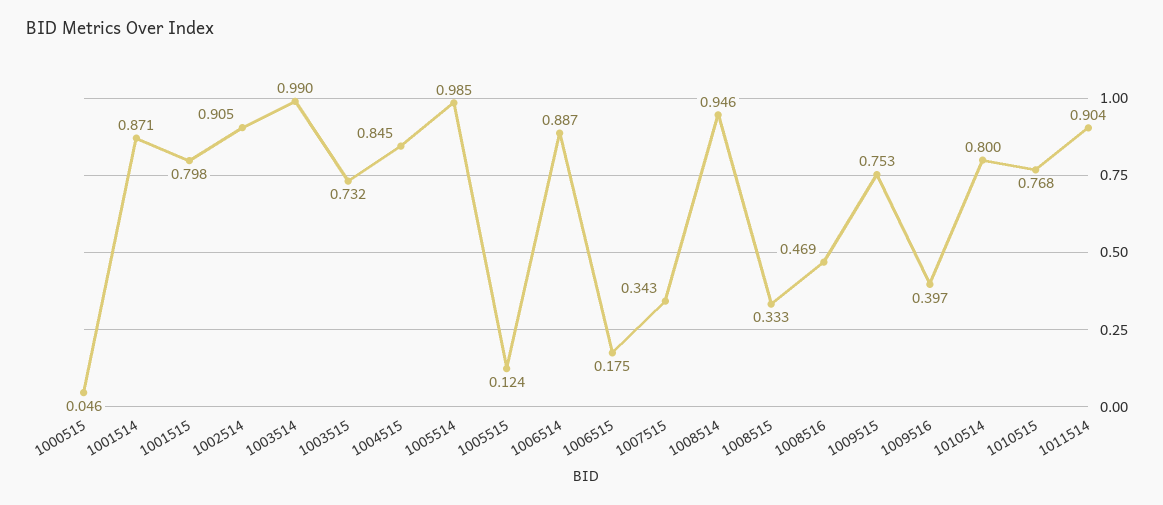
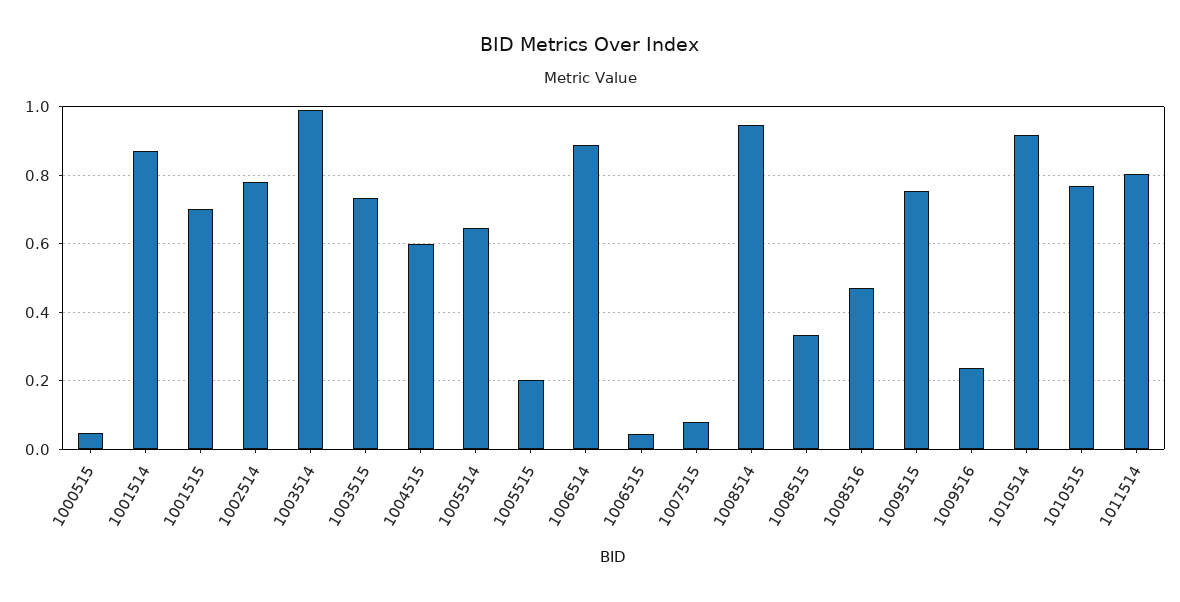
1001515: 0.798 -> 0.7
1002514: 0.905 -> 0.78
1004515: 0.845 -> 0.6
1005514: 0.985 -> 0.64
1005515: 0.124 -> 0.2
1006515: 0.175 -> 0.04
1007515: 0.343 -> 0.08
1009516: 0.397 -> 0.24
1010514: 0.8 -> 0.92
1011514: 0.904 -> 0.8

